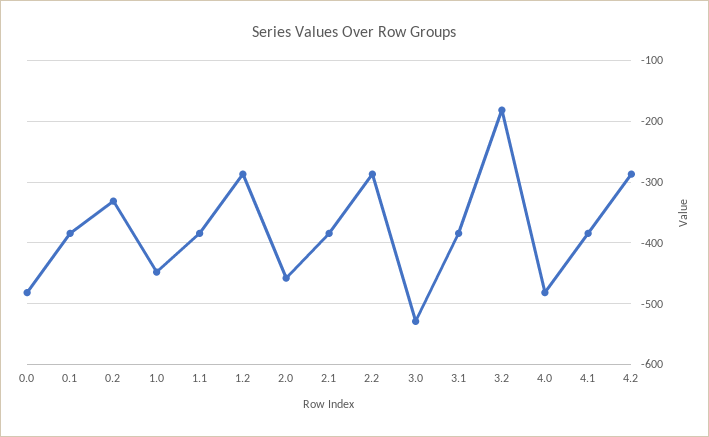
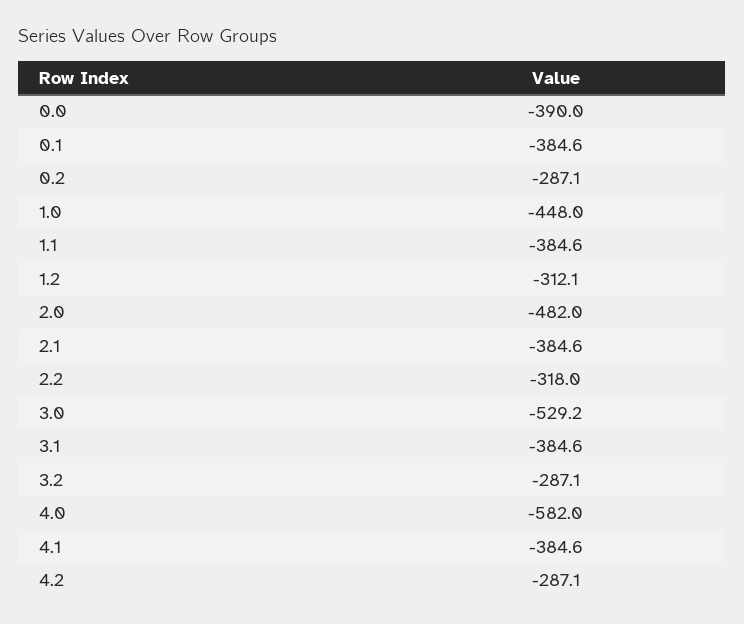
0.0: -480 -> -390
0.2: -330 -> -287.1
1.2: -290 -> -312.1
2.0: -460 -> -482
2.2: -290 -> -318
3.2: -180 -> -287.1
4.0: -480 -> -582

